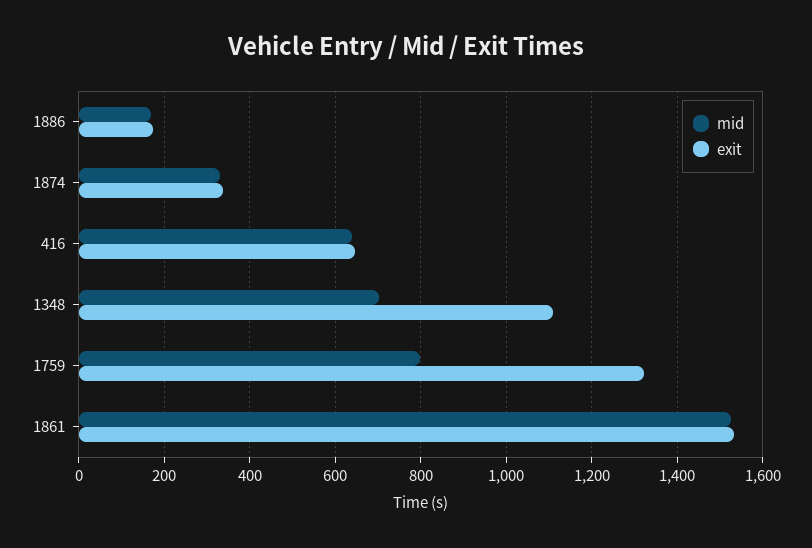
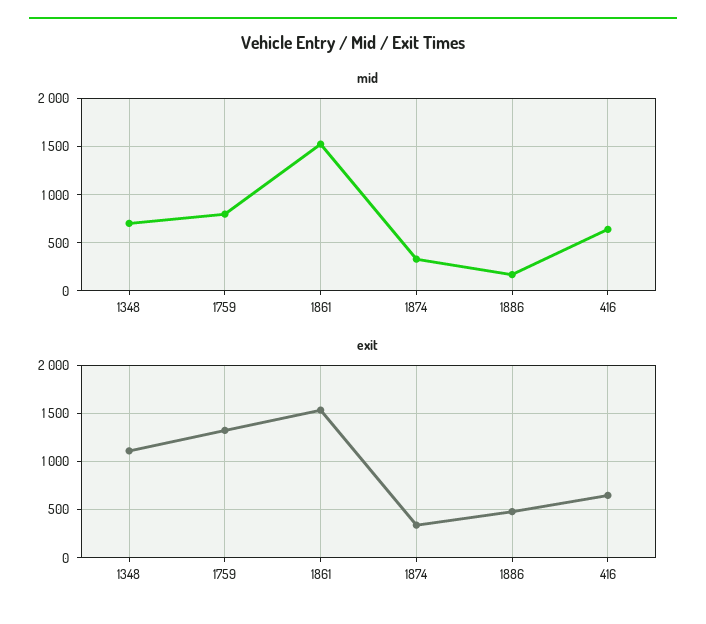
exit, 1886: 180 -> 500

